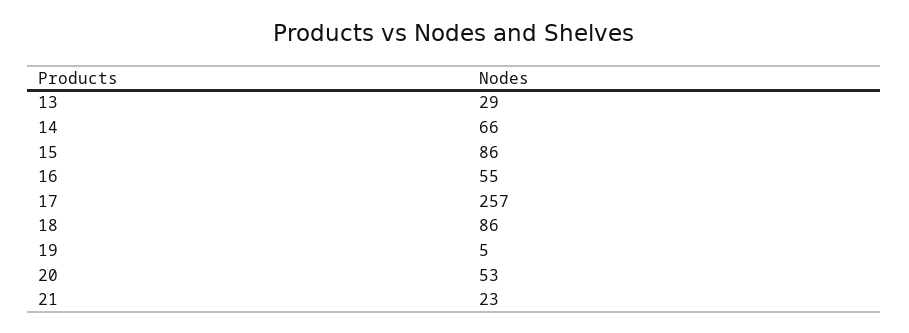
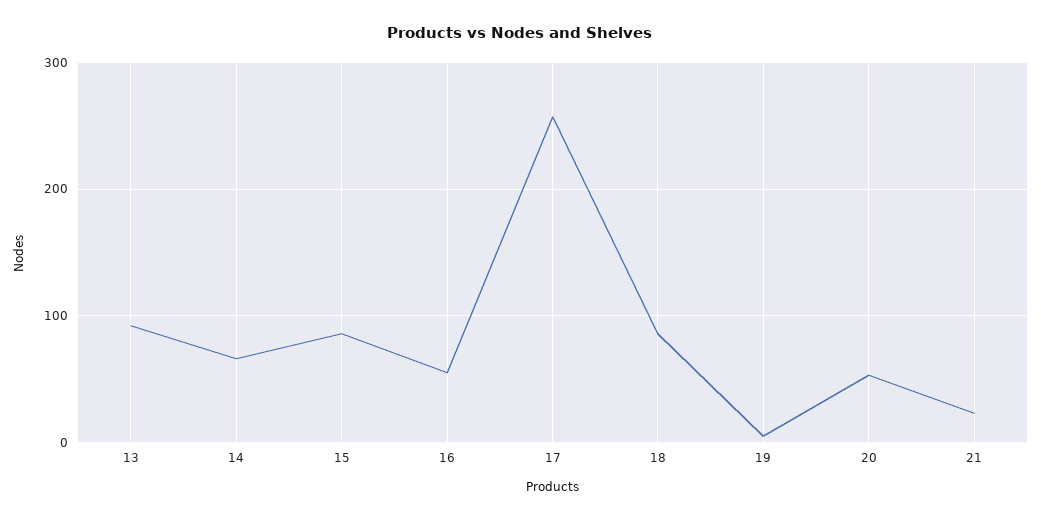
13: 29 -> 90

